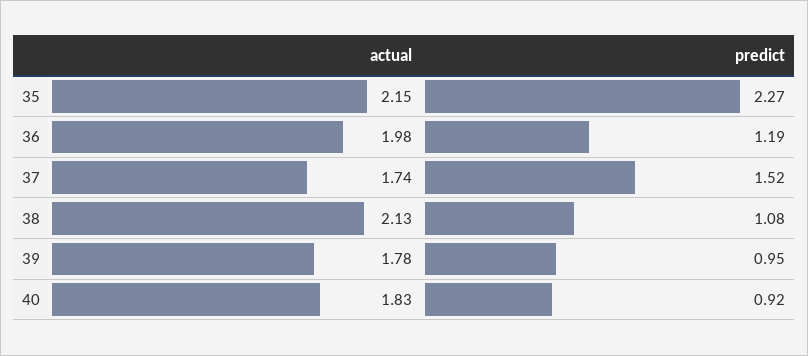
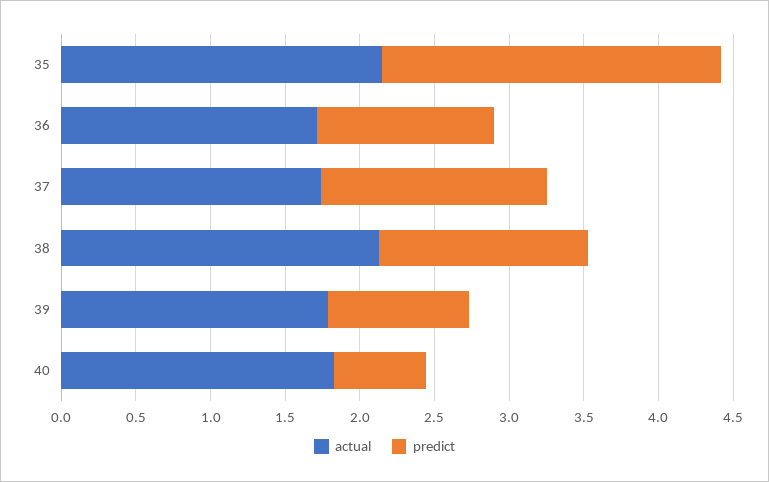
actual, 36: 1.98 -> 1.7
predict, 38: 1.08 -> 1.4
predict, 40: 0.92 -> 0.6

